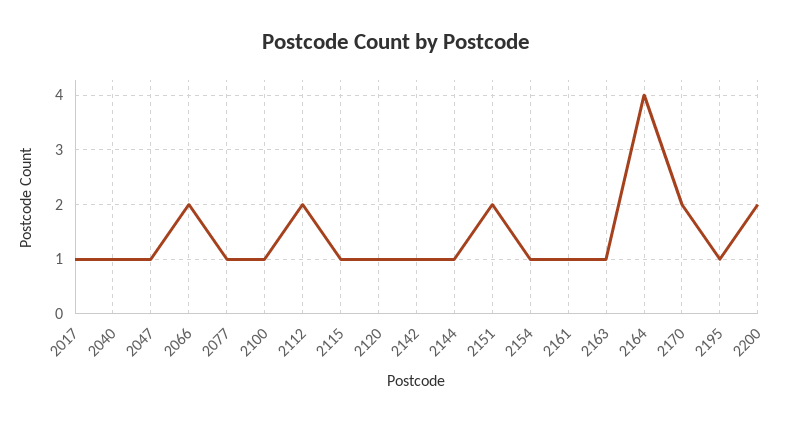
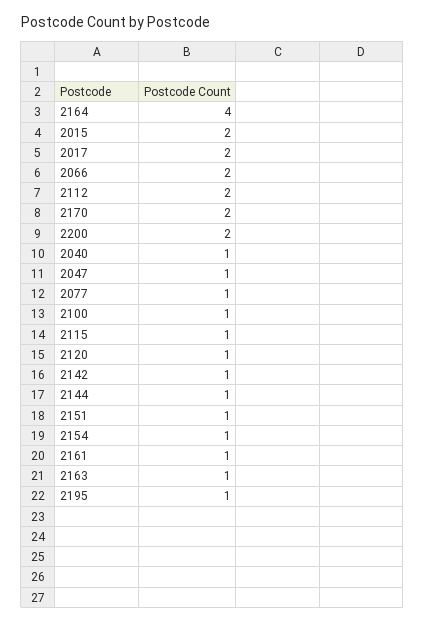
2017: 1 -> 2
2151: 2 -> 1
2015: none -> 2

